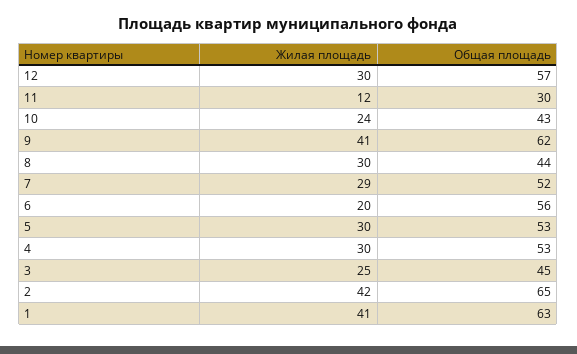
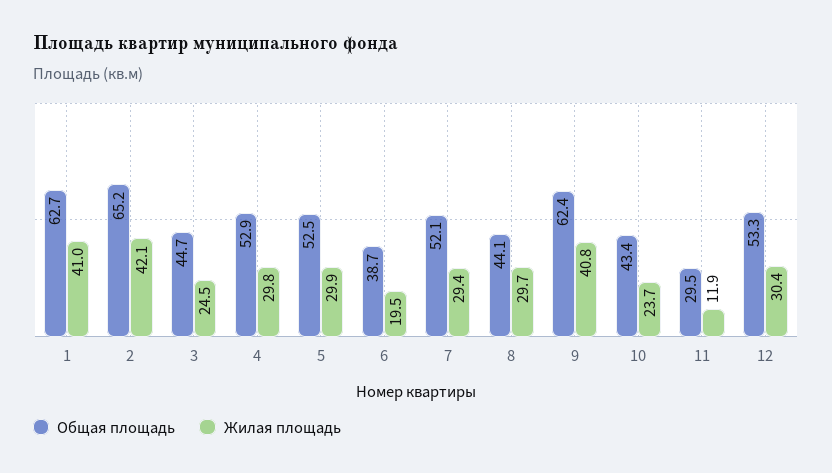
Общая площадь, 12: 57 -> 53.3
Общая площадь, 6: 56 -> 38.7

